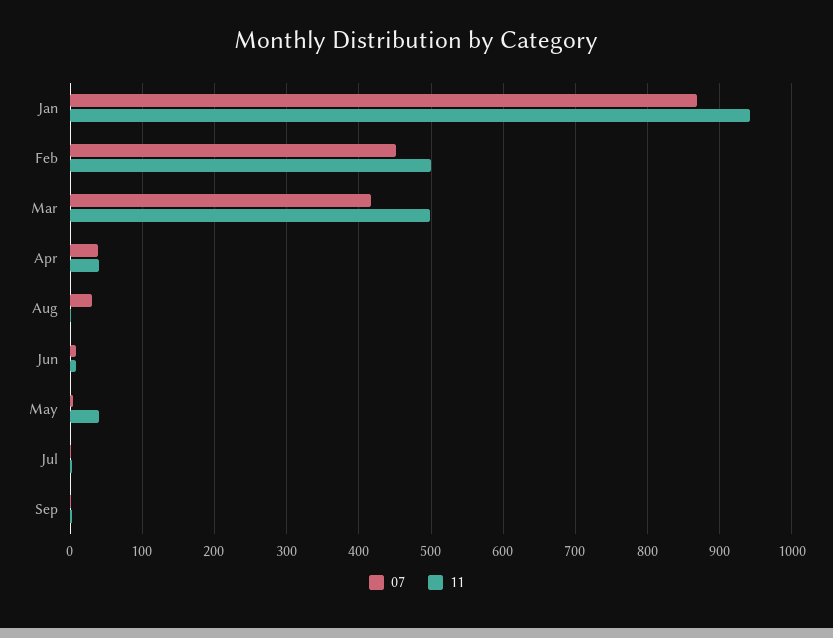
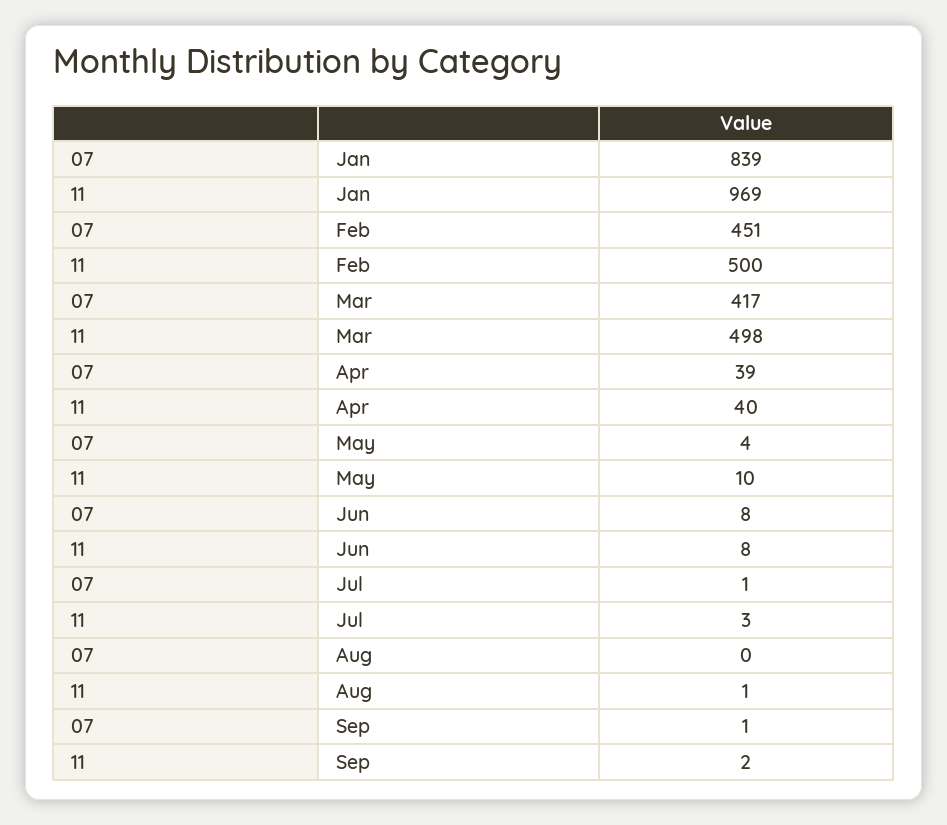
07, Jan: 870 -> 839
11, Jan: 940 -> 969
07, Aug: 30 -> 0
11, May: 40 -> 10

